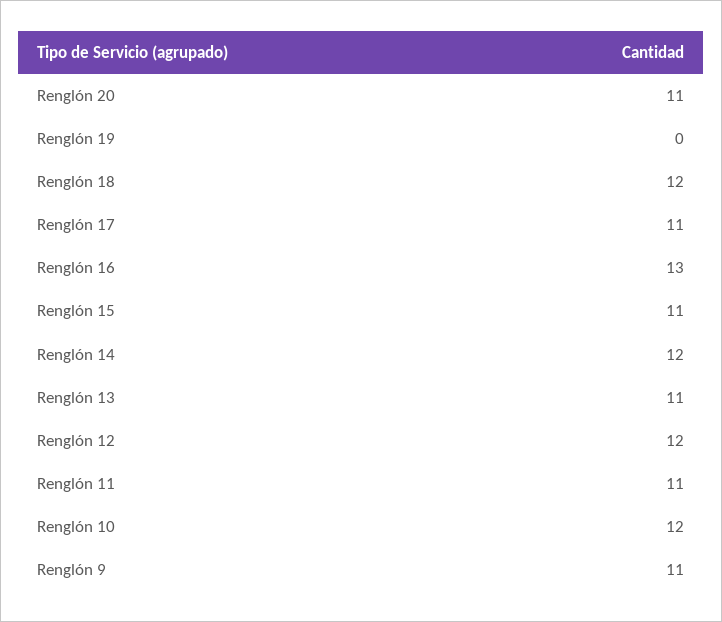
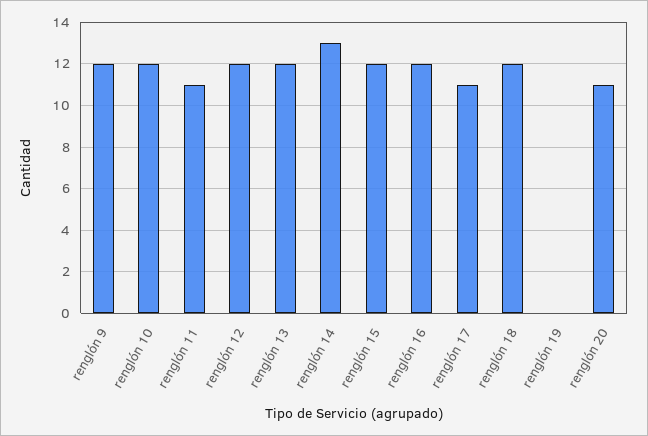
Renglón 16: 13 -> 12
Renglón 15: 11 -> 12
Renglón 14: 12 -> 13
Renglón 13: 11 -> 12
Renglón 9: 11 -> 12

